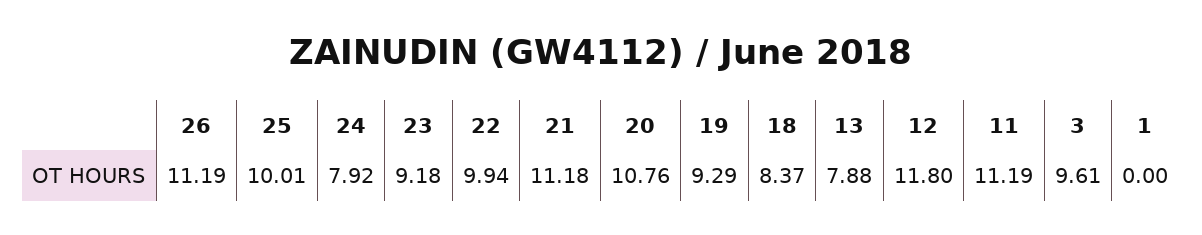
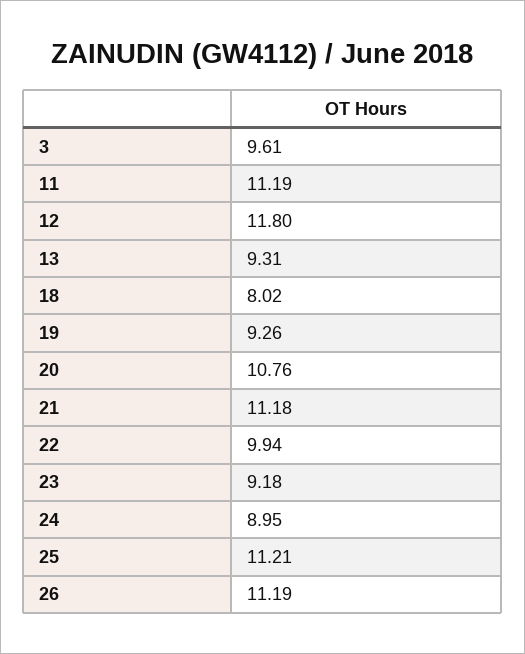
25: 10.01 -> 11.21
24: 7.92 -> 8.95
19: 9.29 -> 9.26
18: 8.37 -> 8.02
13: 7.88 -> 9.31
1: 0 -> none

